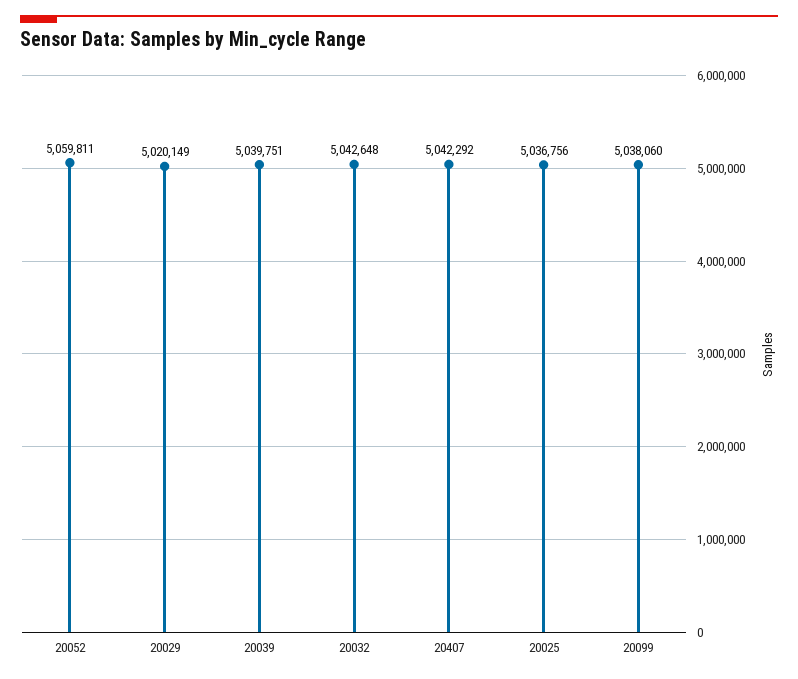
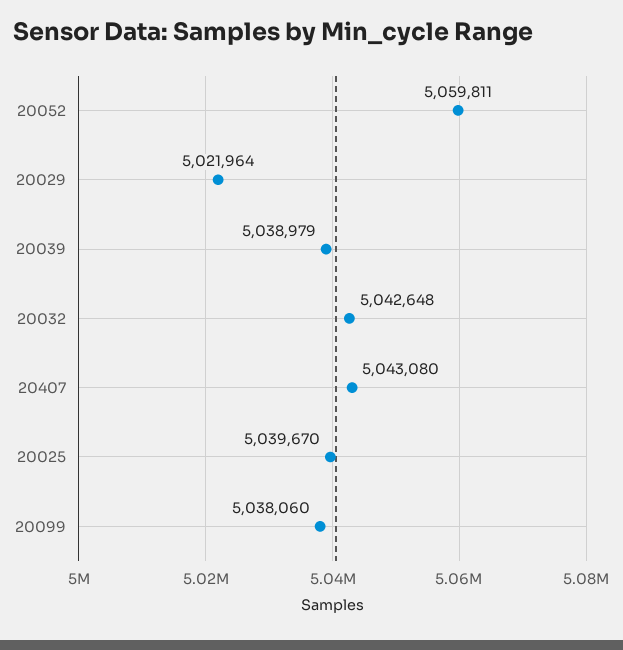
20029: 5020149 -> 5021964
20039: 5039751 -> 5038979
20407: 5042292 -> 5043080
20025: 5036756 -> 5039670

